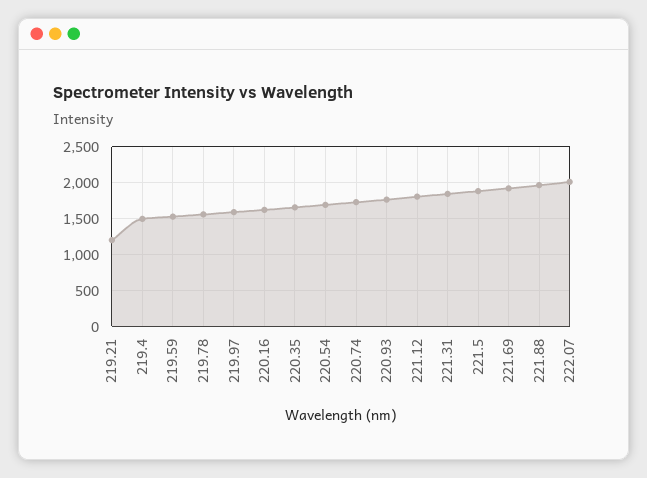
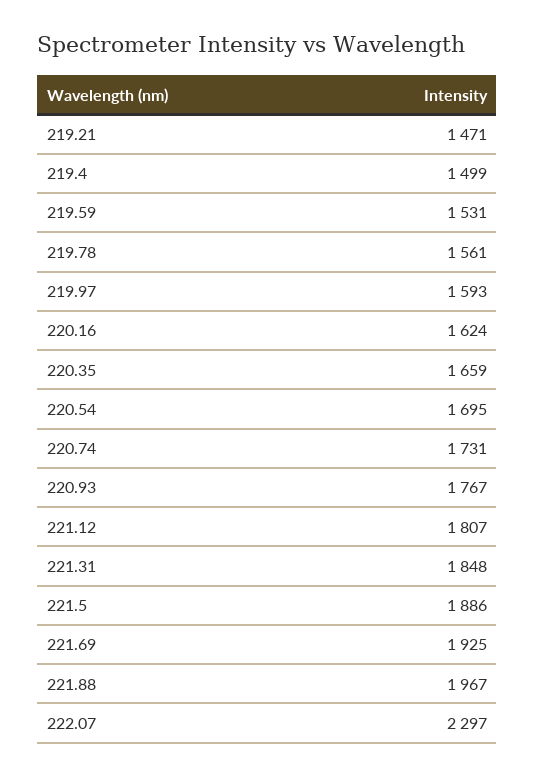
219.21: 1200 -> 1471
222.07: 2000 -> 2297

